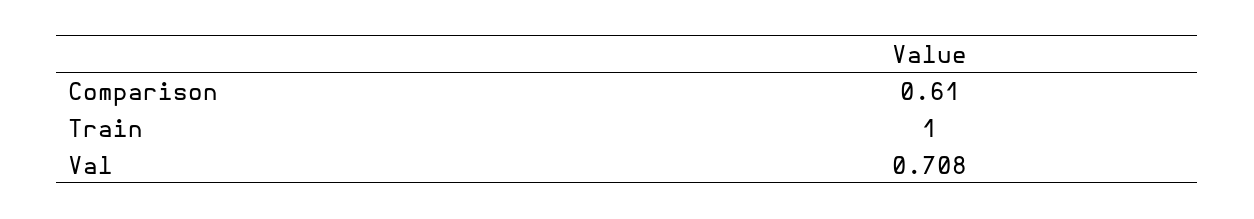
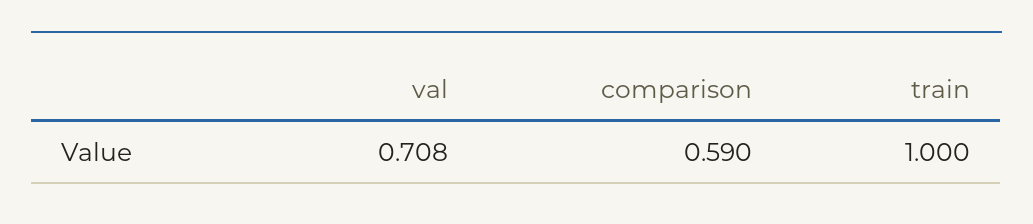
Comparison: 0.61 -> 0.59

